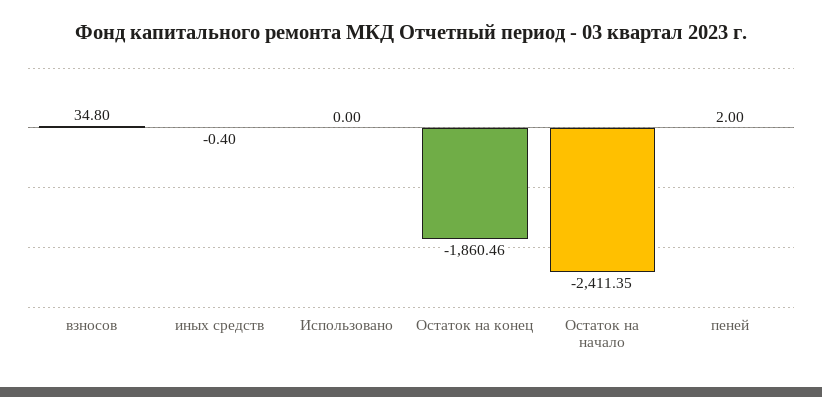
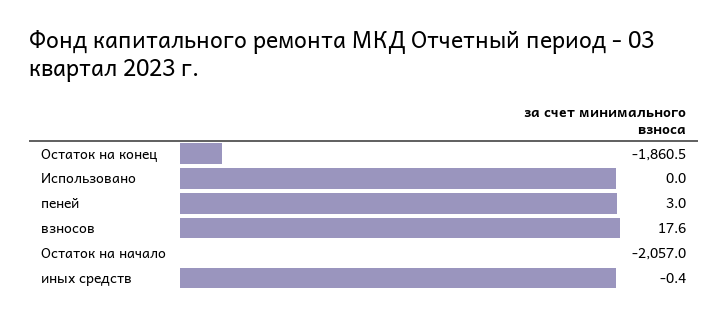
взносов: 34.8 -> 17.6
Остаток на начало: -2411.35 -> -2057
пеней: 2 -> 3

